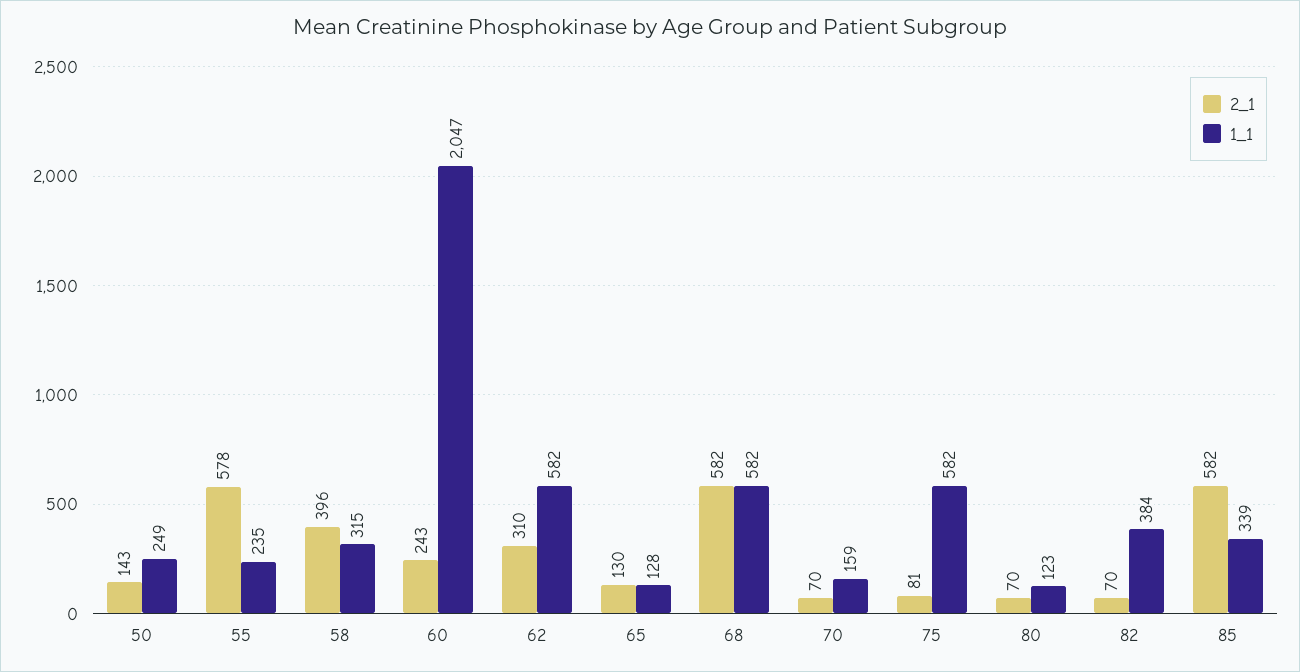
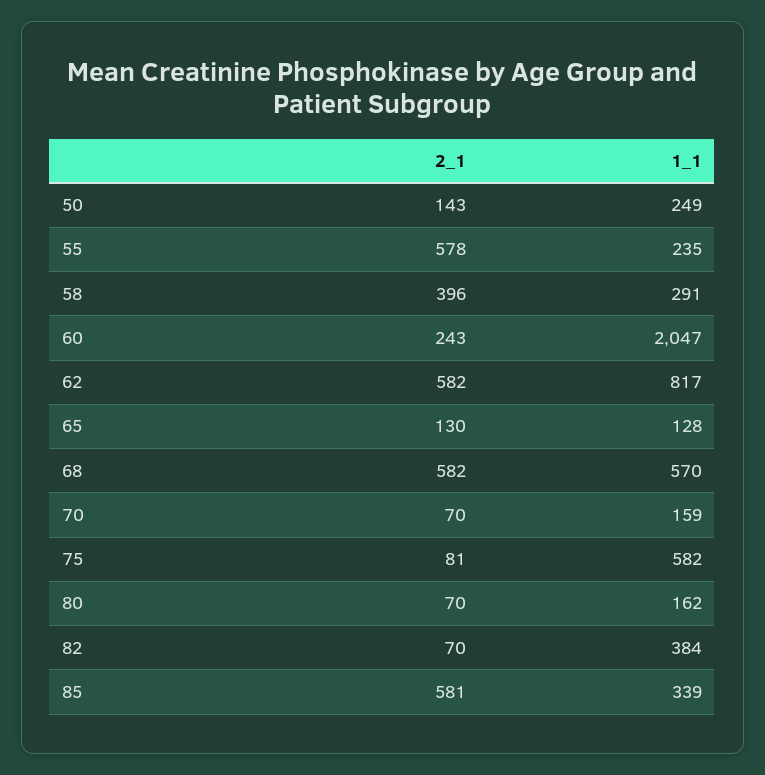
1_1, 58: 315 -> 291
2_1, 62: 310 -> 582
1_1, 62: 582 -> 817
1_1, 68: 582 -> 570
1_1, 80: 123 -> 162
2_1, 85: 582 -> 581

